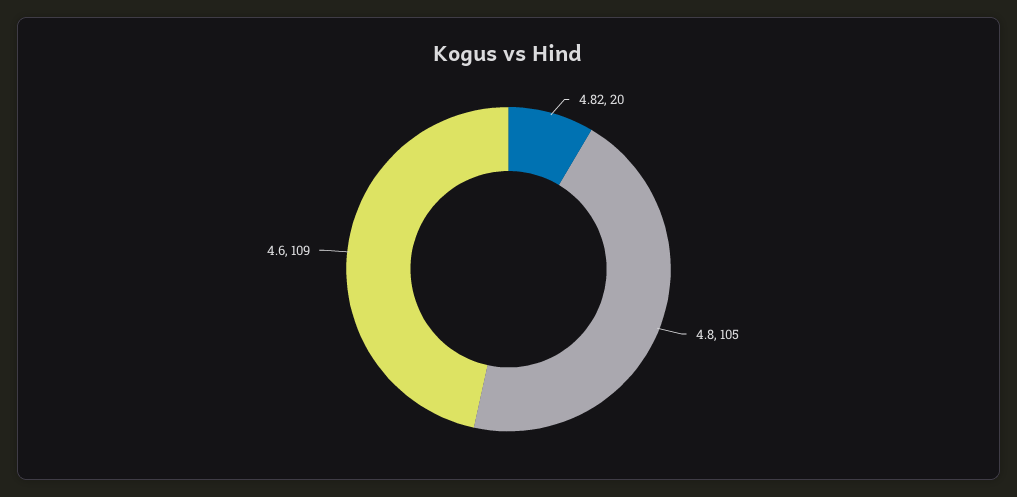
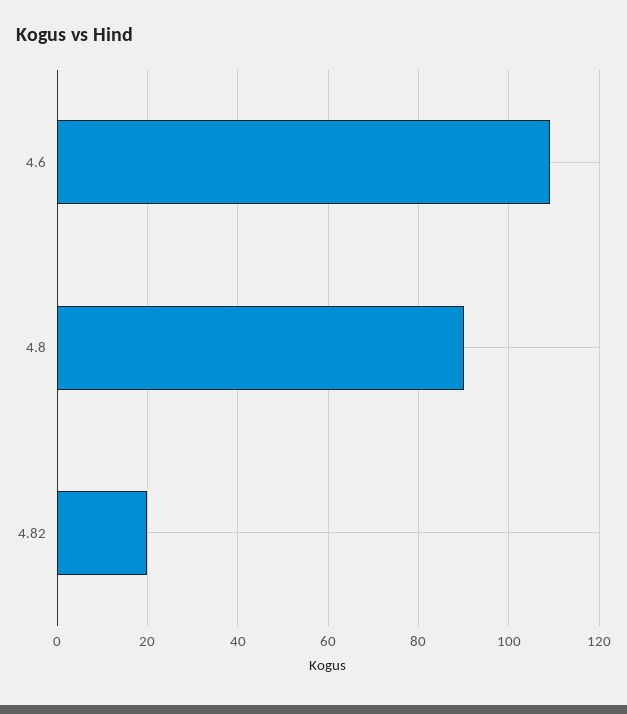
4.8: 105 -> 90

